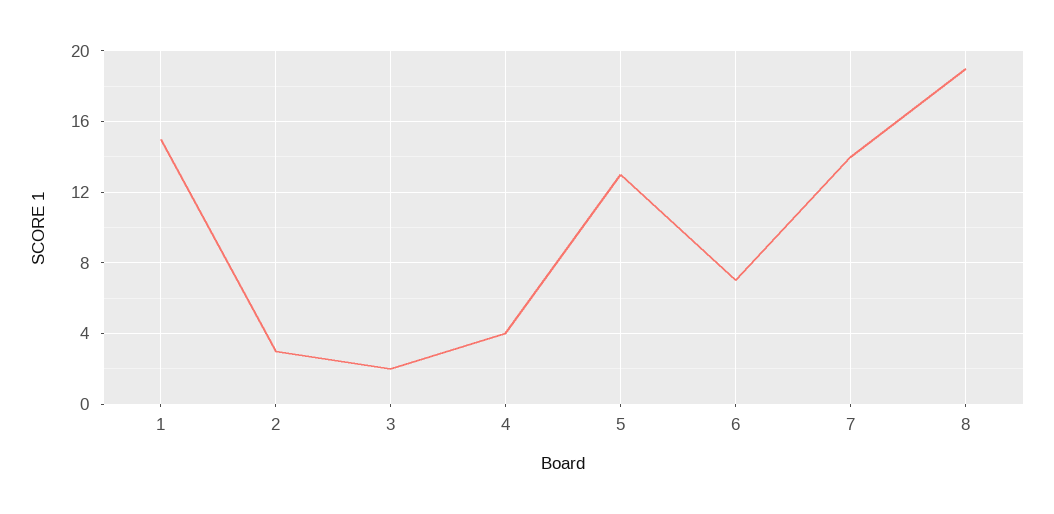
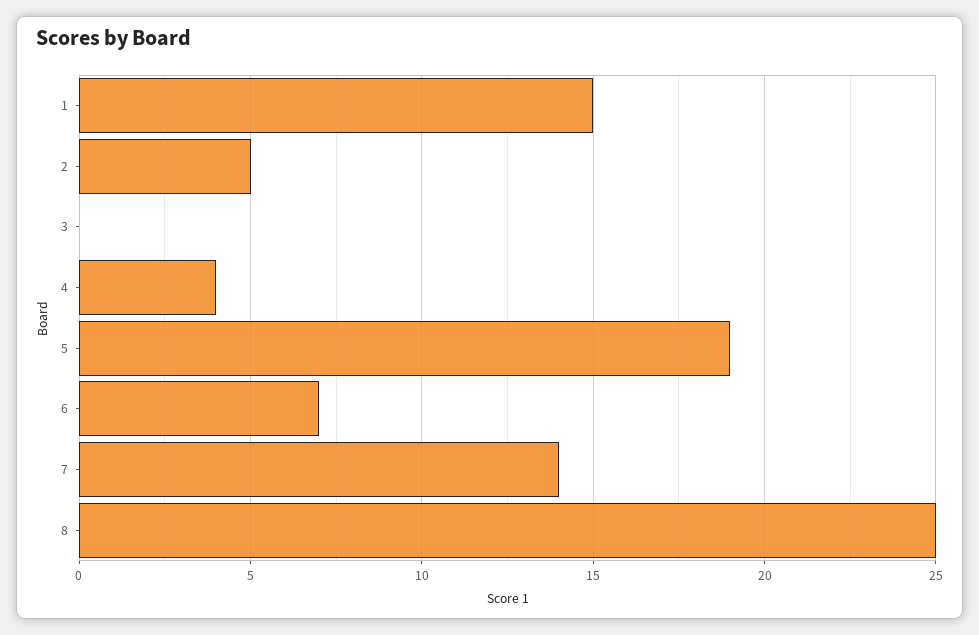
2: 3 -> 5
3: 2 -> 0
5: 13 -> 19
8: 19 -> 25

